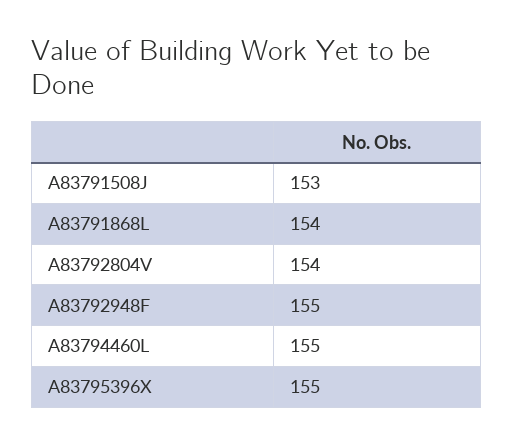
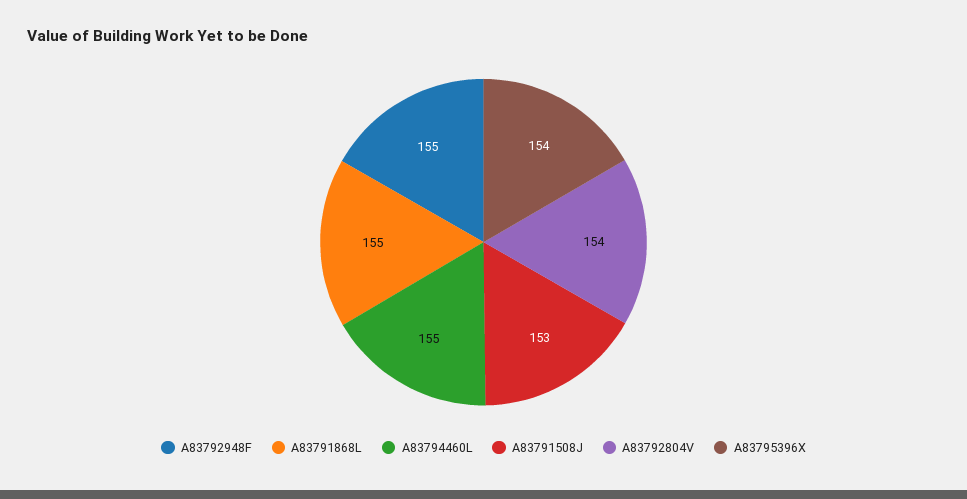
A83791868L: 154 -> 155
A83795396X: 155 -> 154

